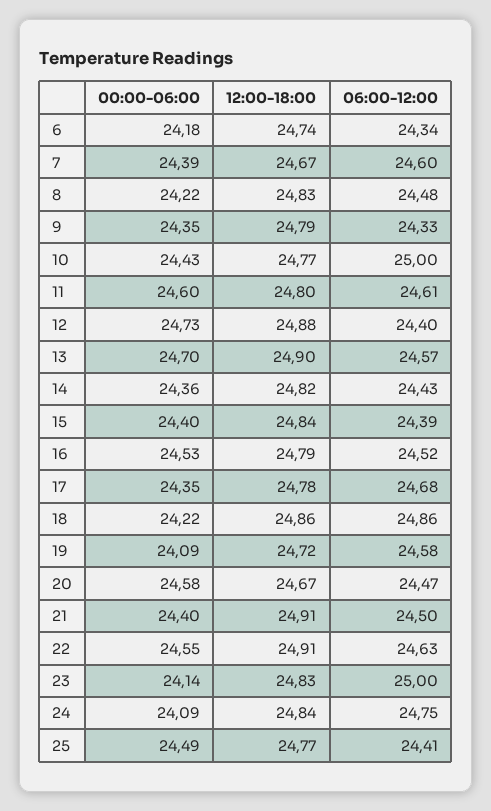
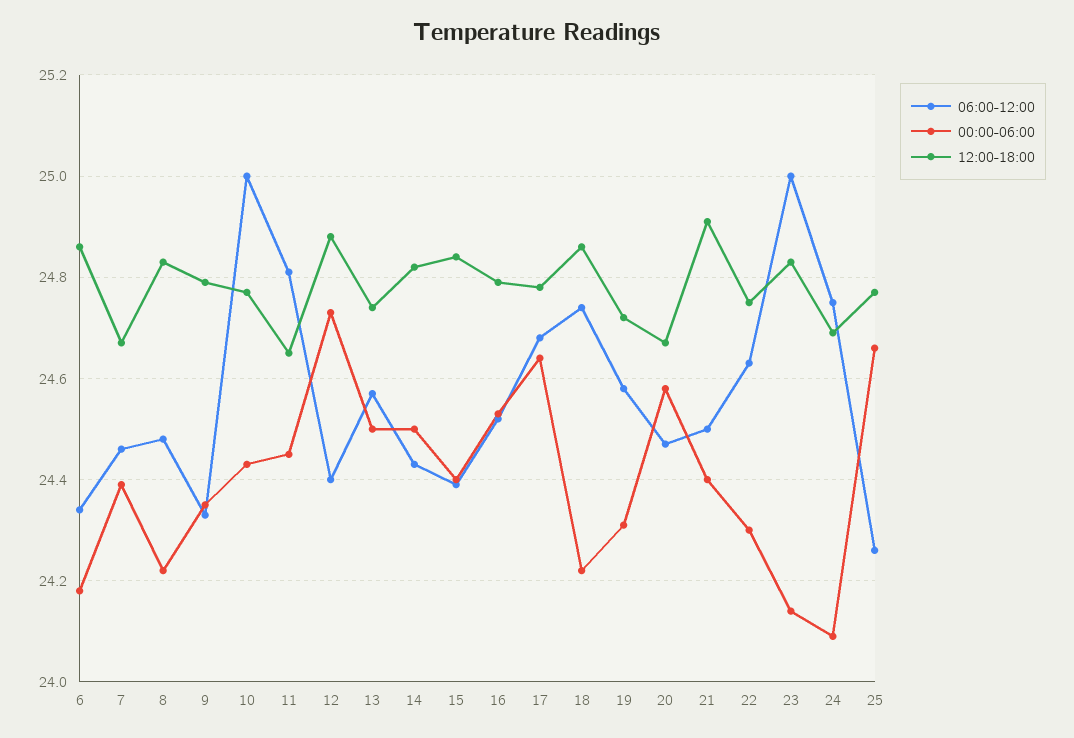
12:00-18:00, 6: 24.74 -> 24.85
06:00-12:00, 7: 24.6 -> 24.45
00:00-06:00, 11: 24.6 -> 24.45
12:00-18:00, 11: 24.8 -> 24.65
06:00-12:00, 11: 24.61 -> 24.8
00:00-06:00, 13: 24.7 -> 24.5
12:00-18:00, 13: 24.9 -> 24.75
00:00-06:00, 14: 24.36 -> 24.5
00:00-06:00, 17: 24.35 -> 24.65
06:00-12:00, 18: 24.86 -> 24.75
00:00-06:00, 19: 24.09 -> 24.3
00:00-06:00, 22: 24.55 -> 24.3
12:00-18:00, 22: 24.91 -> 24.75
12:00-18:00, 24: 24.84 -> 24.7
00:00-06:00, 25: 24.49 -> 24.65
06:00-12:00, 25: 24.41 -> 24.25

